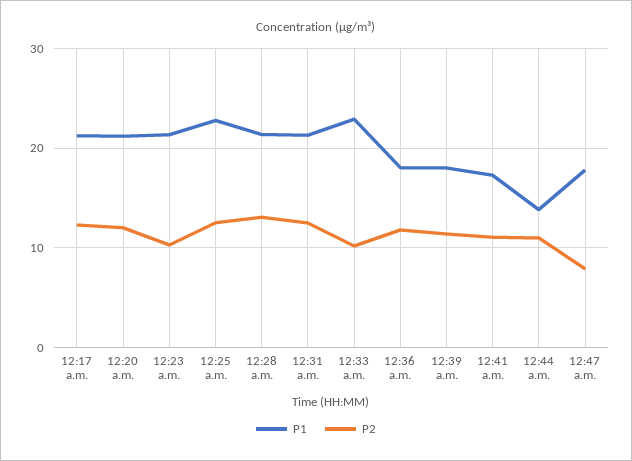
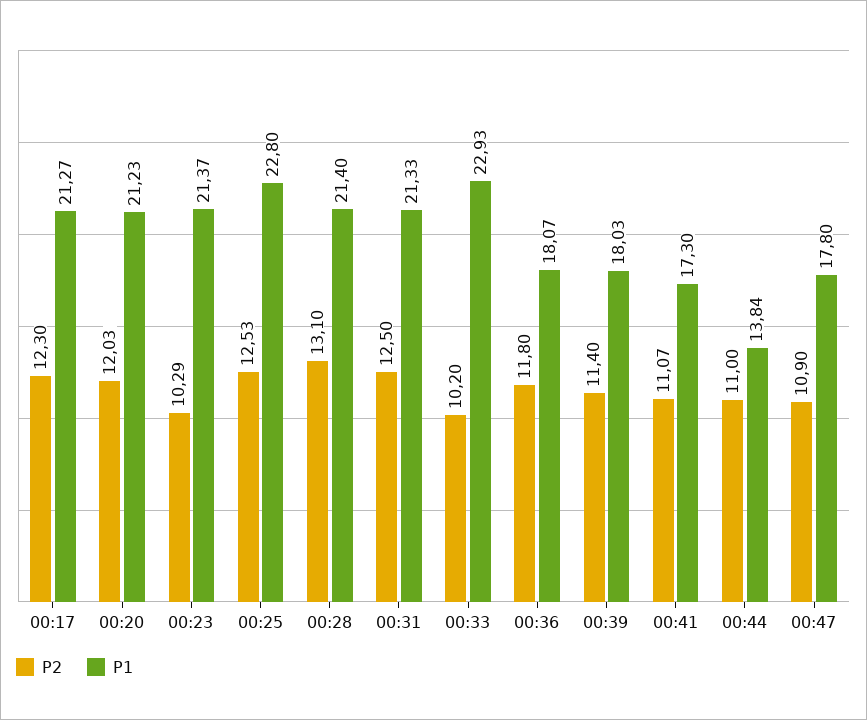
P2, 12:47 a.m.: 8 -> 10.9

